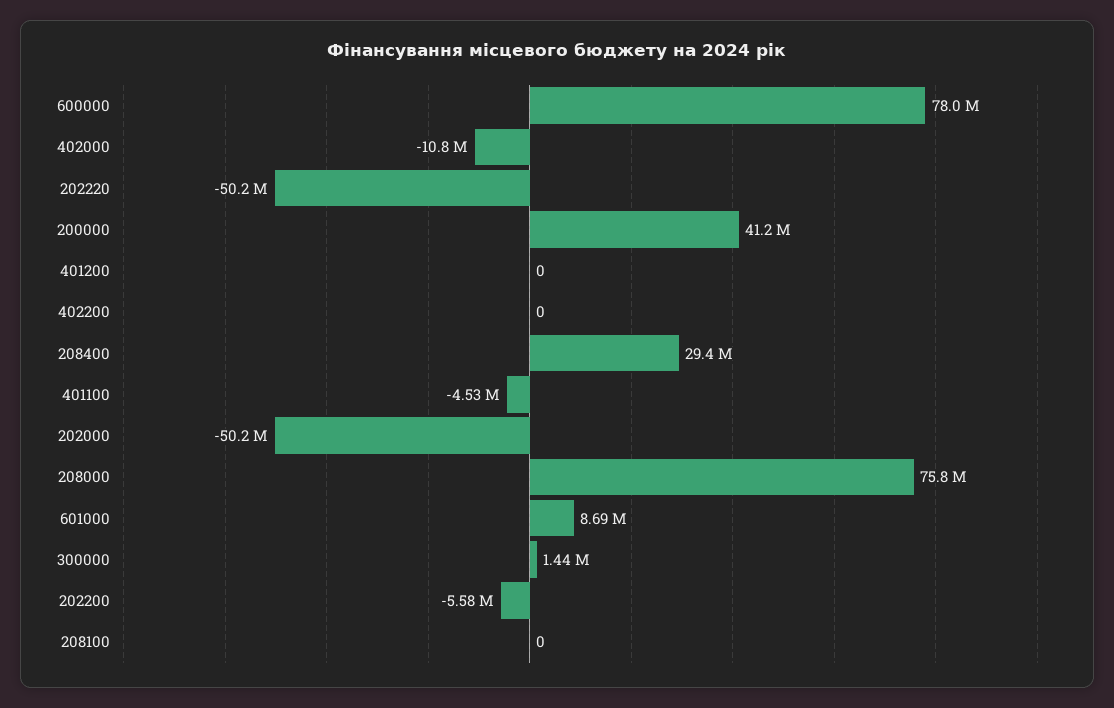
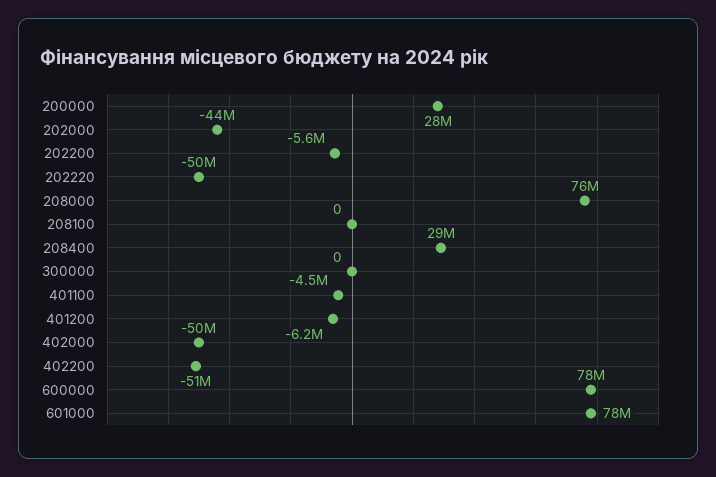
402000: -10800000 -> -50000000
200000: 41200000 -> 28000000
401200: 0 -> -6200000
402200: 0 -> -51000000
202000: -50200000 -> -44000000
601000: 8690000 -> 78000000
300000: 1440000 -> 0

